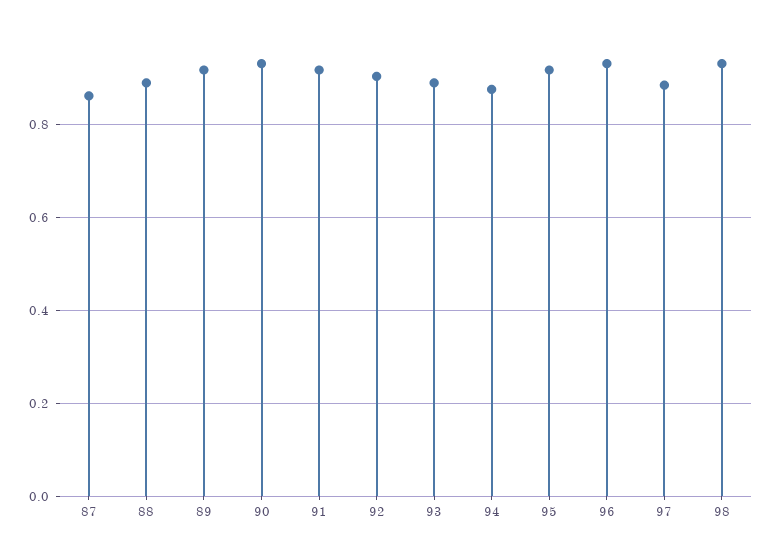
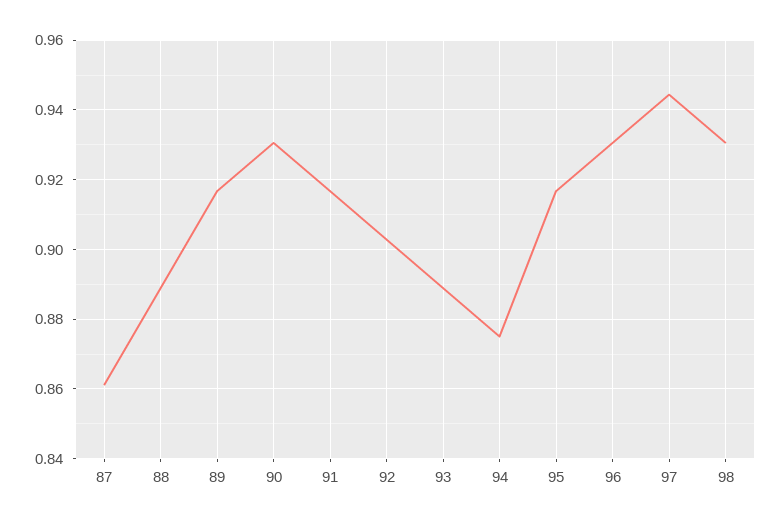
97: 0.88 -> 0.944

